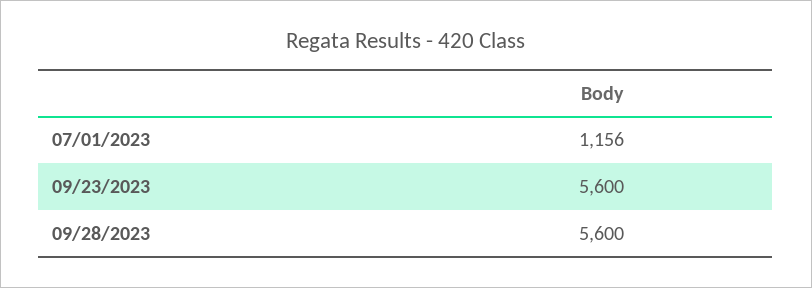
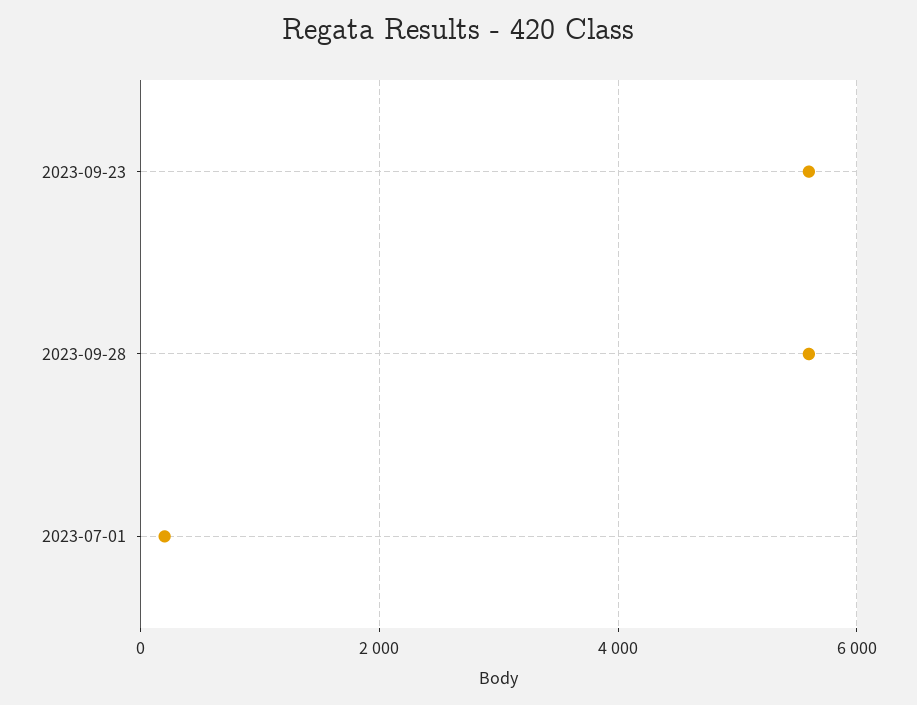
07/01/2023: 1156 -> 200

